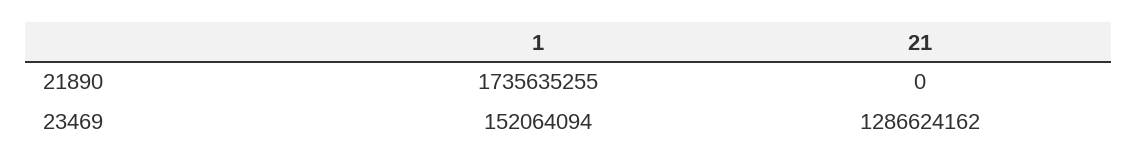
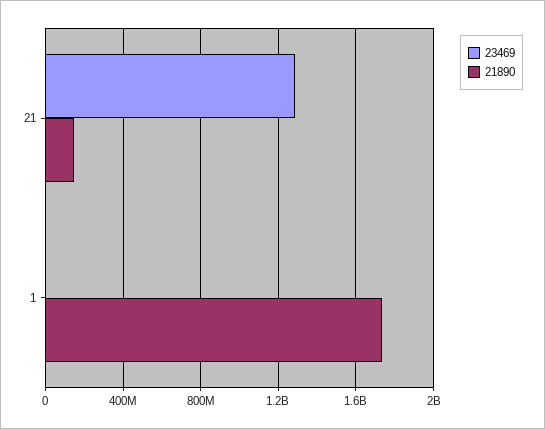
21890, 21: 0 -> 150000000
23469, 1: 152064094 -> 0

